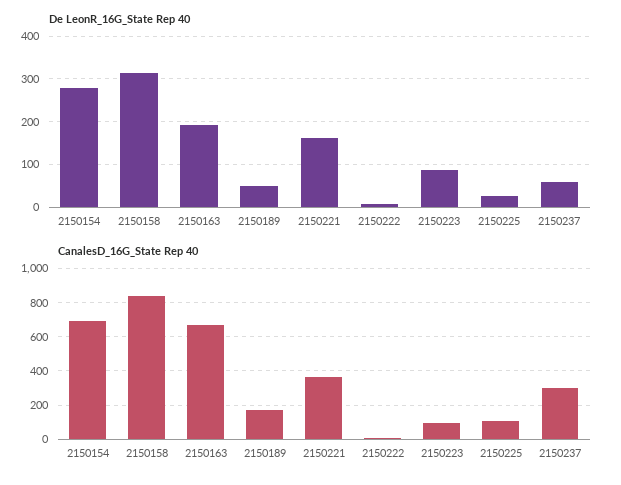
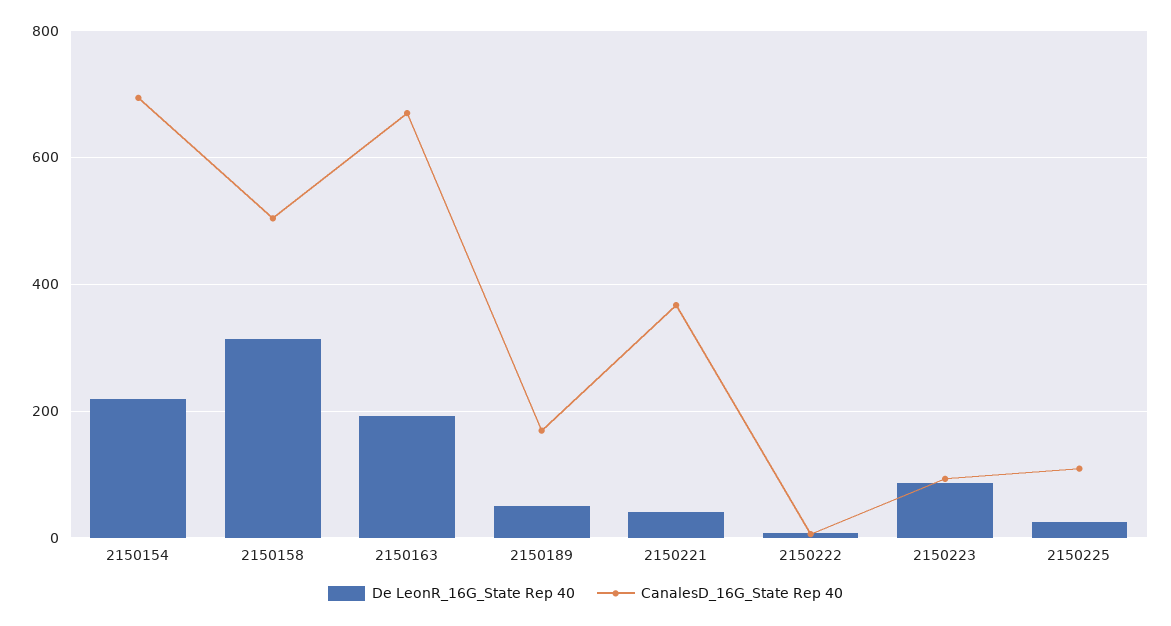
De LeonR_16G_State Rep 40, 2150154: 280 -> 220
De LeonR_16G_State Rep 40, 2150221: 160 -> 40
De LeonR_16G_State Rep 40, 2150237: 60 -> none
CanalesD_16G_State Rep 40, 2150158: 850 -> 500
CanalesD_16G_State Rep 40, 2150237: 300 -> none

